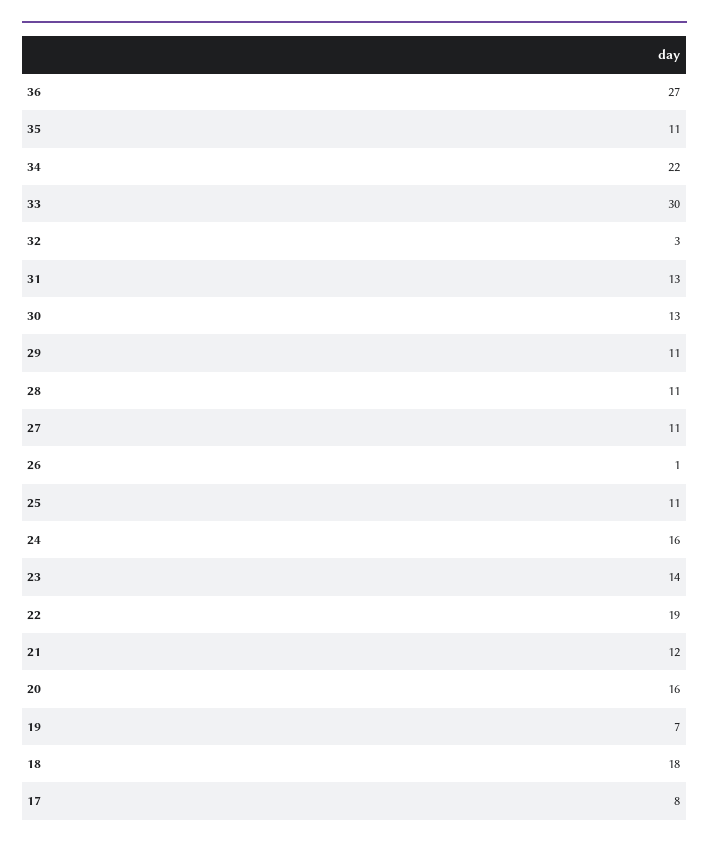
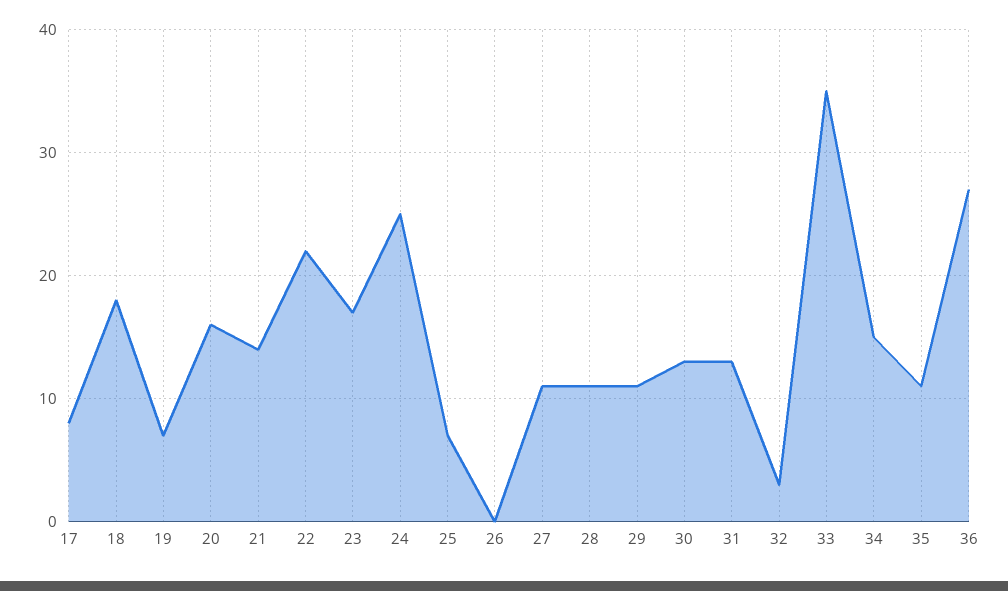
34: 22 -> 15
33: 30 -> 35
26: 1 -> 0
25: 11 -> 7
24: 16 -> 25
23: 14 -> 17
22: 19 -> 22
21: 12 -> 14

